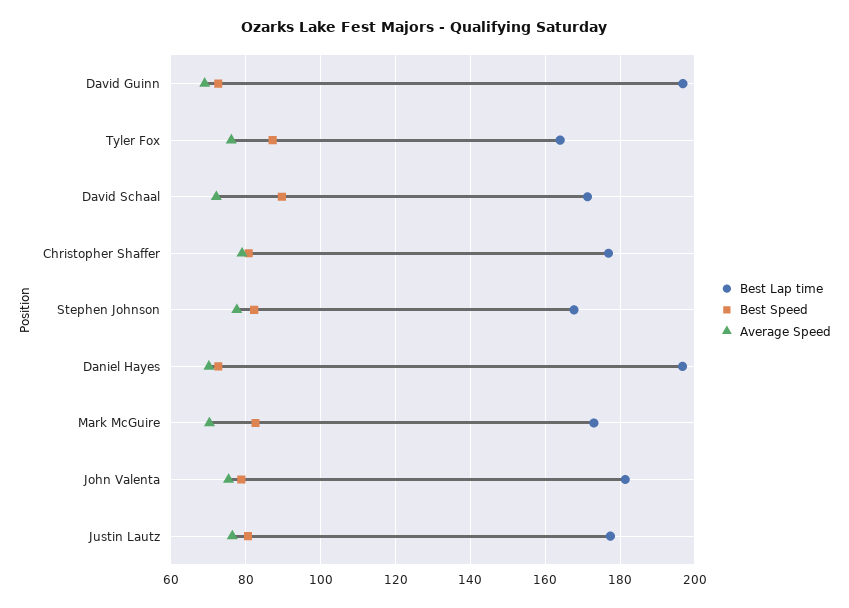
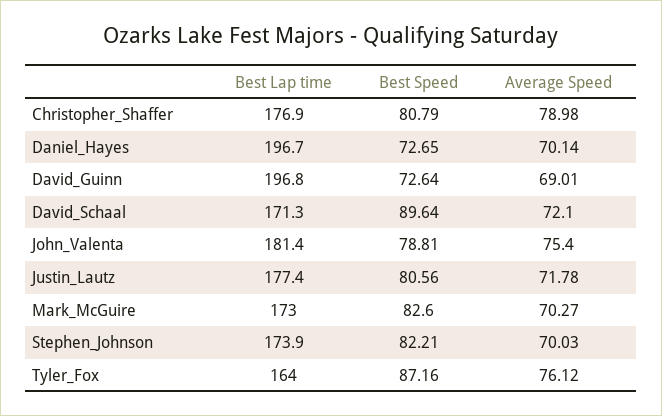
Best Lap time, Stephen Johnson: 168 -> 173.9
Average Speed, Stephen Johnson: 78 -> 70.03
Average Speed, Justin Lautz: 76 -> 71.78

